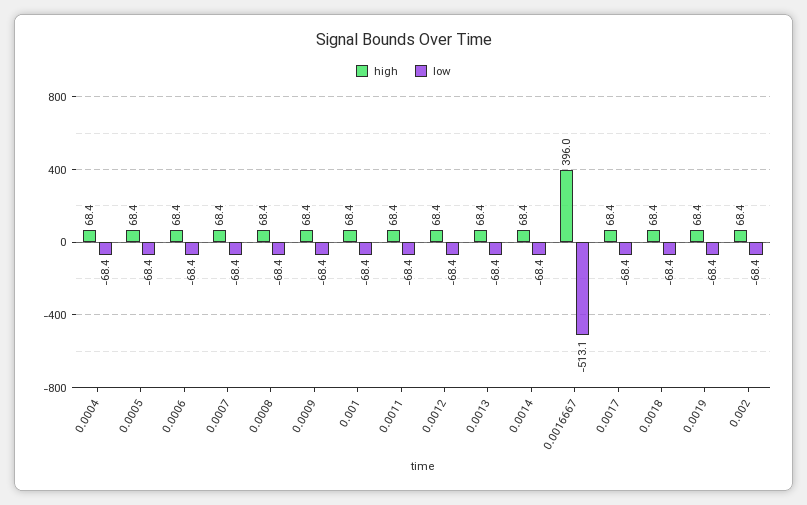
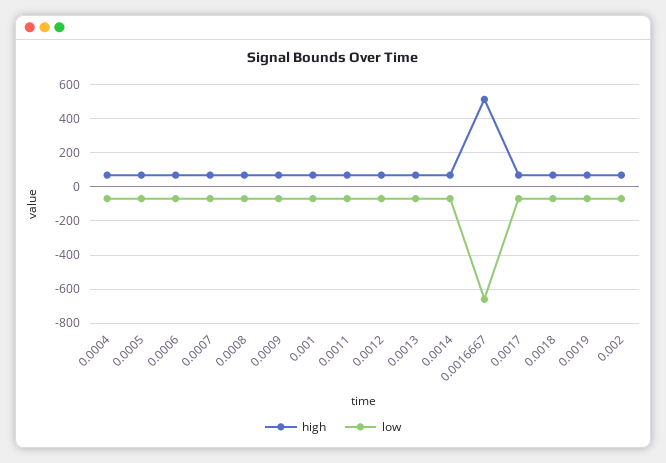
high, 0.0016667: 396 -> 500
low, 0.0016667: -513.1 -> -650

